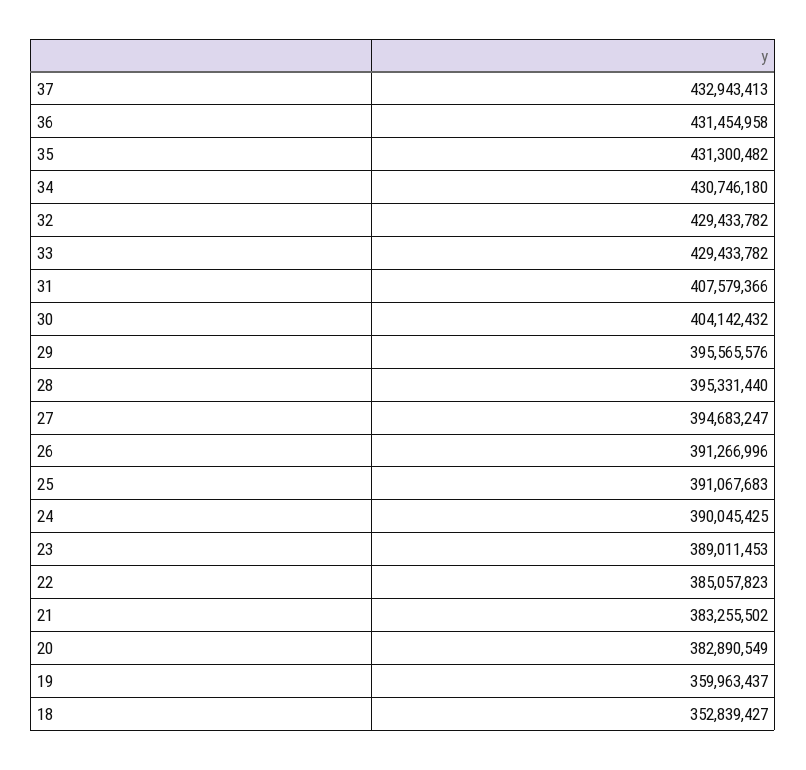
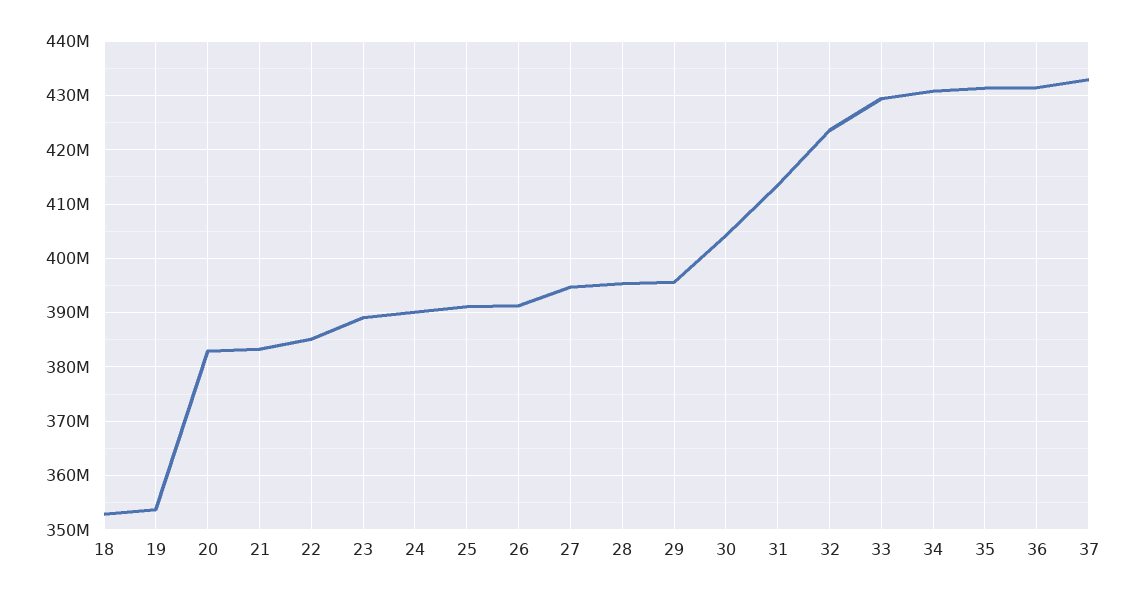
32: 429433782 -> 424000000
31: 407579366 -> 414000000
19: 359963437 -> 354000000

